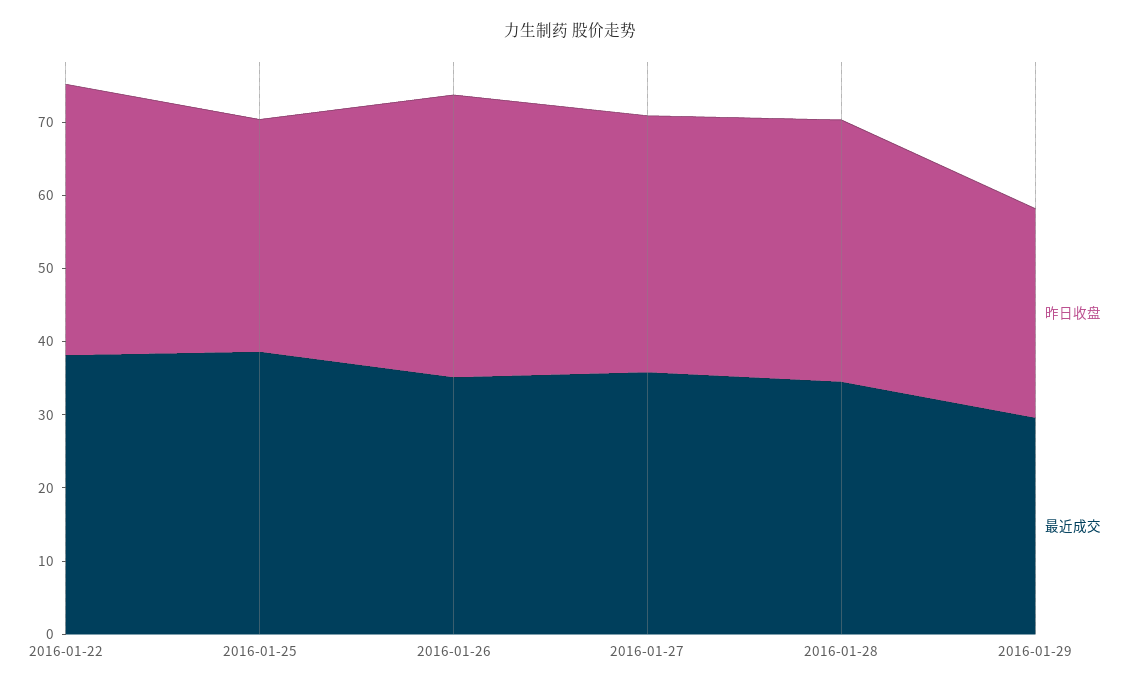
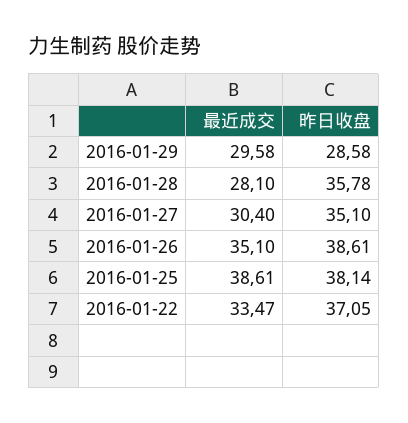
最近成交, 2016-01-22: 38 -> 33.47
昨日收盘, 2016-01-25: 32 -> 38.14
最近成交, 2016-01-27: 36 -> 30.4
最近成交, 2016-01-28: 34 -> 28.1

